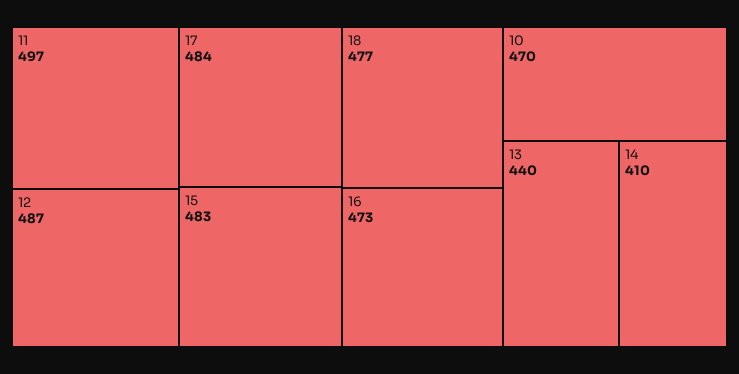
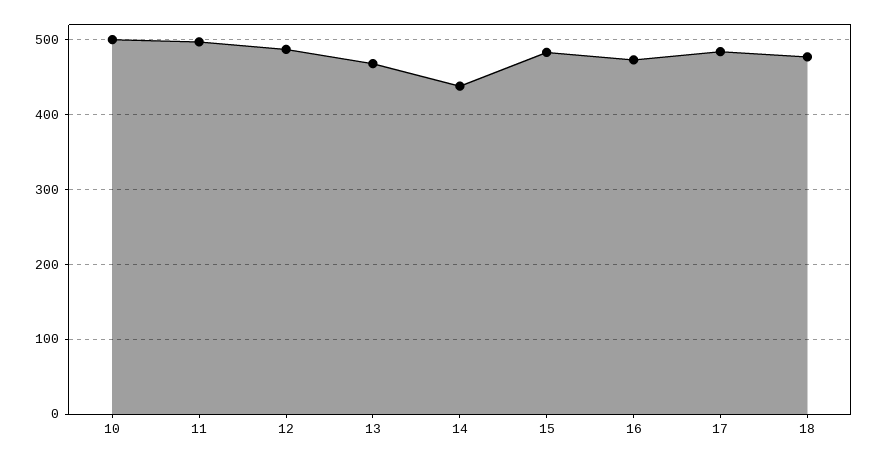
10: 470 -> 500
13: 440 -> 470
14: 410 -> 440

